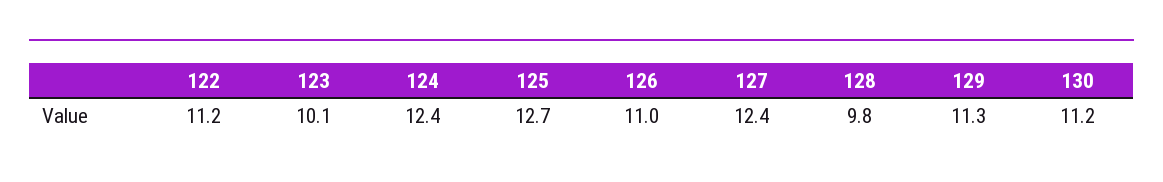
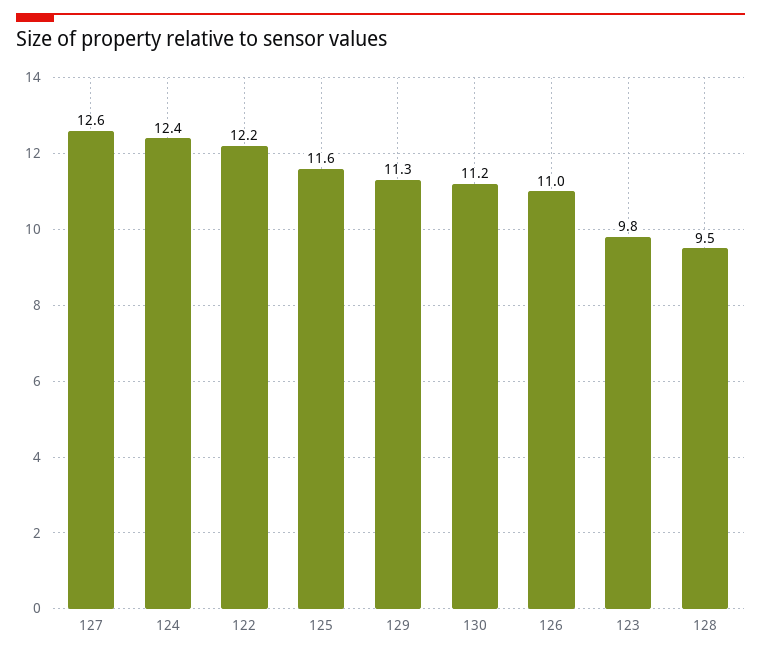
122: 11.2 -> 12.2
123: 10.1 -> 9.8
125: 12.7 -> 11.6
127: 12.4 -> 12.6
128: 9.8 -> 9.5

